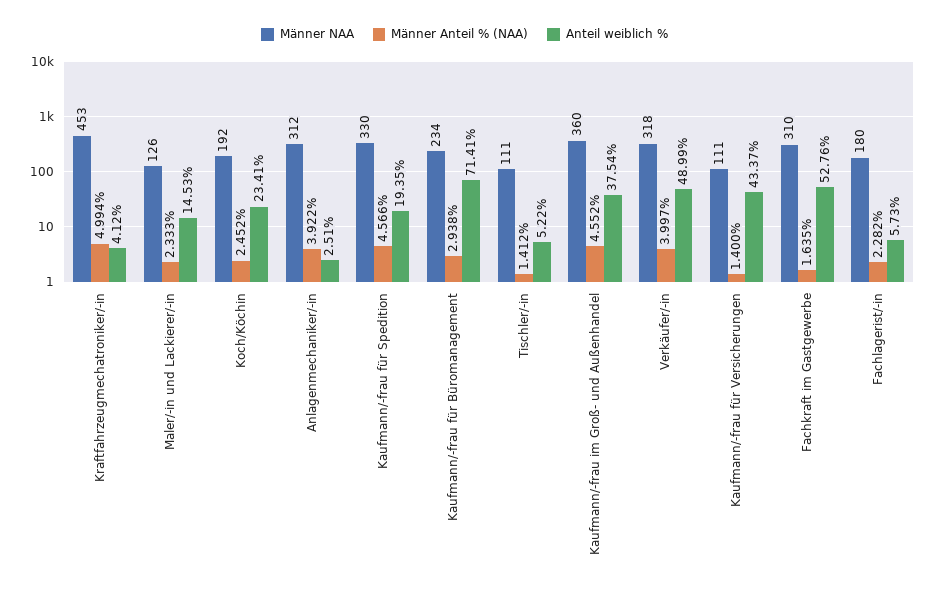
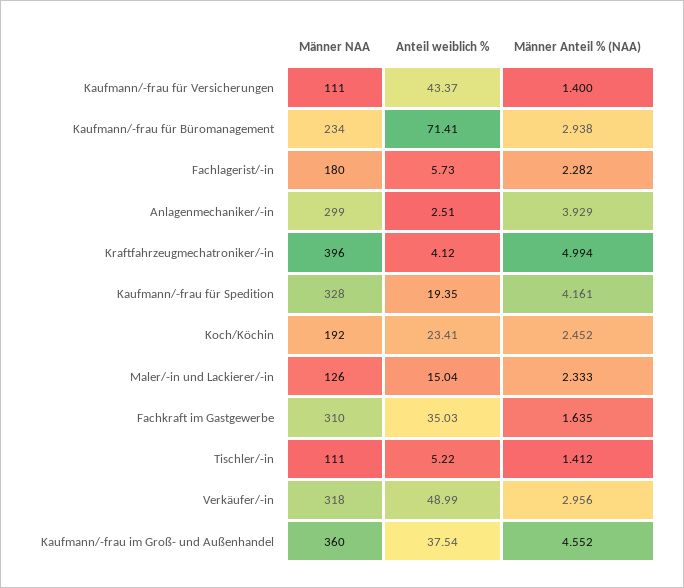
Männer NAA, Kraftfahrzeugmechatroniker/-in: 453 -> 396
Anteil weiblich %, Maler/-in und Lackierer/-in: 14.53 -> 15.04
Männer NAA, Anlagenmechaniker/-in: 312 -> 299
Männer Anteil % (NAA), Anlagenmechaniker/-in: 3.922 -> 3.929
Männer NAA, Kaufmann/-frau für Spedition: 330 -> 328
Männer Anteil % (NAA), Kaufmann/-frau für Spedition: 4.566 -> 4.161
Männer Anteil % (NAA), Verkäufer/-in: 3.997 -> 2.956
Anteil weiblich %, Fachkraft im Gastgewerbe: 52.76 -> 35.03

